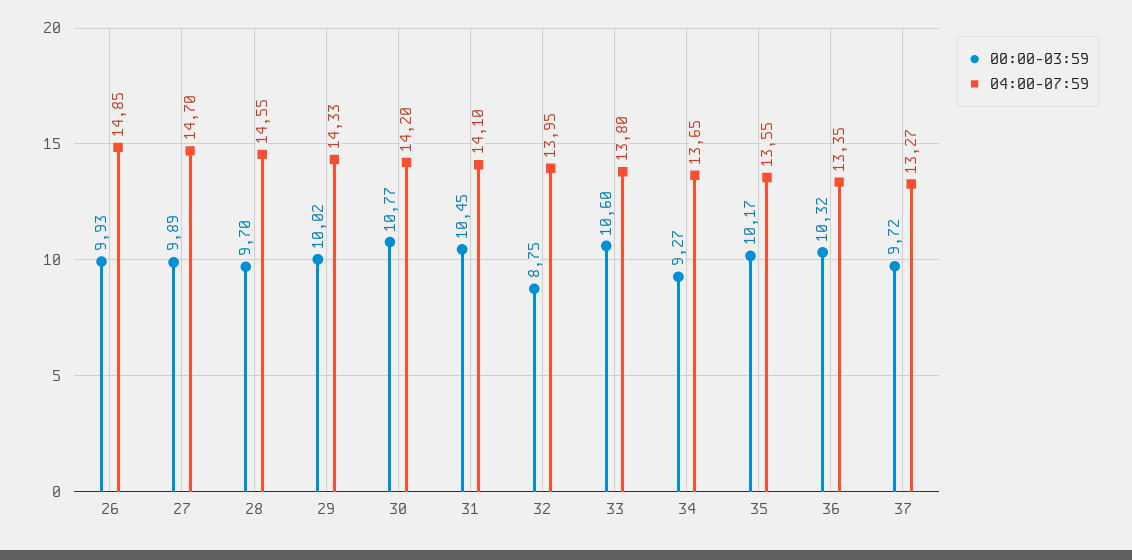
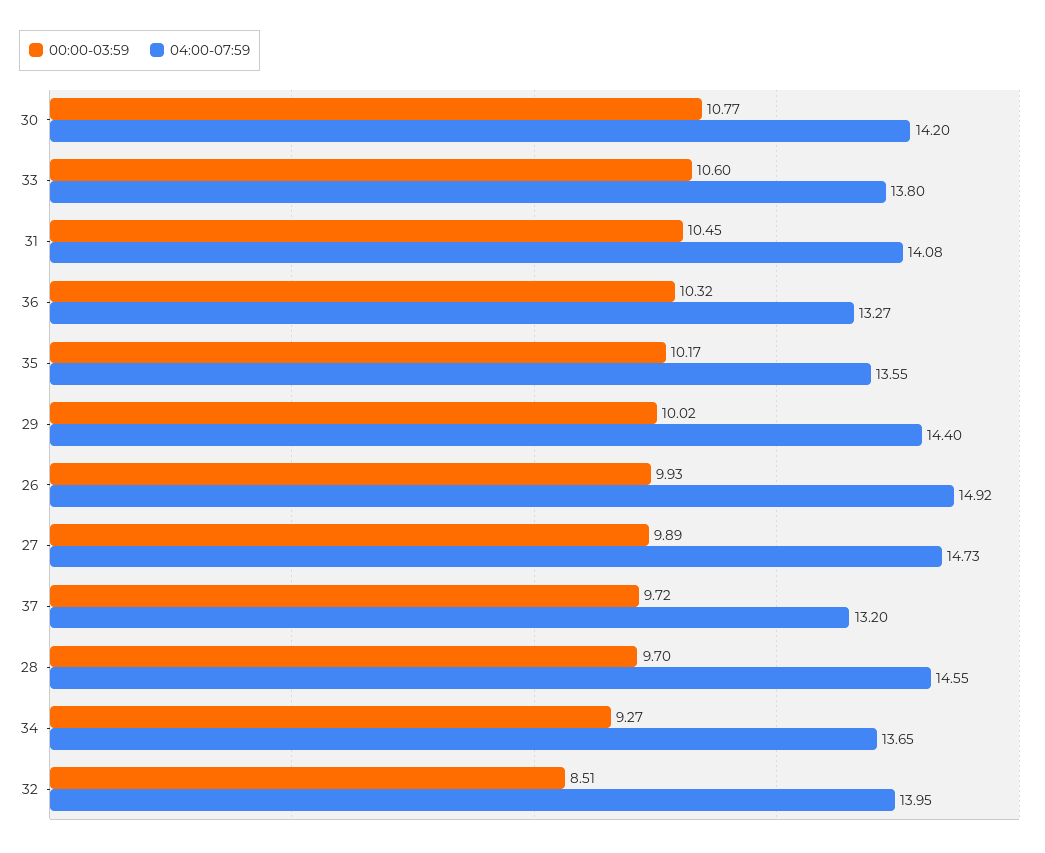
04:00-07:59, 26: 14.85 -> 14.92
04:00-07:59, 27: 14.7 -> 14.73
04:00-07:59, 29: 14.33 -> 14.4
04:00-07:59, 31: 14.1 -> 14.08
00:00-03:59, 32: 8.75 -> 8.51
04:00-07:59, 36: 13.35 -> 13.27
04:00-07:59, 37: 13.27 -> 13.2

